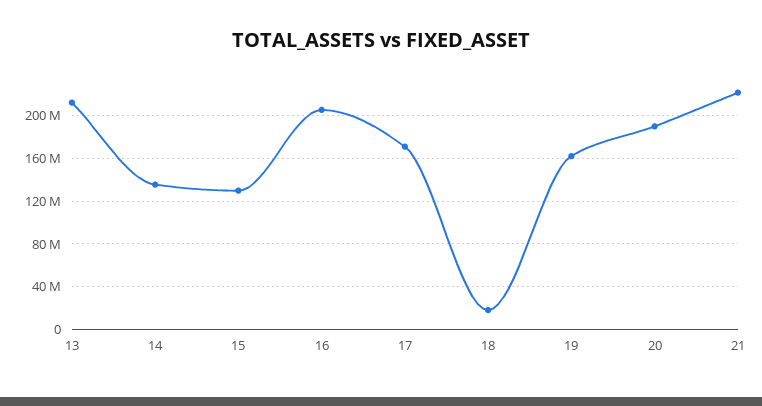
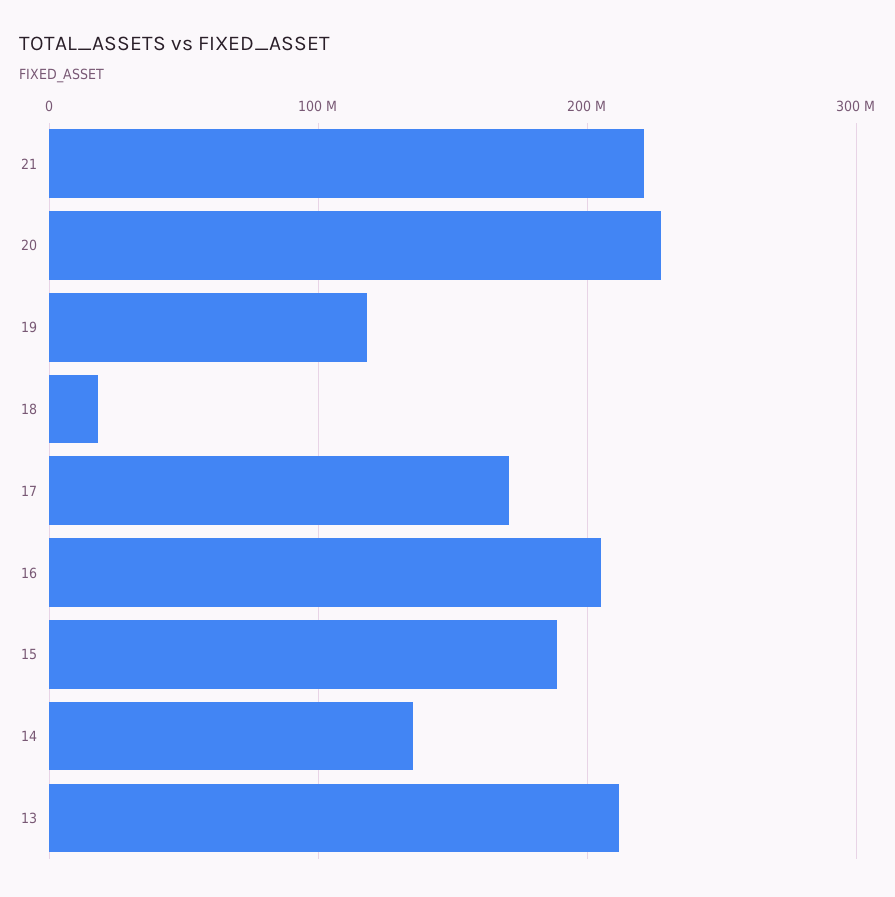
15: 130000000 -> 190000000
19: 160000000 -> 120000000
20: 190000000 -> 230000000

